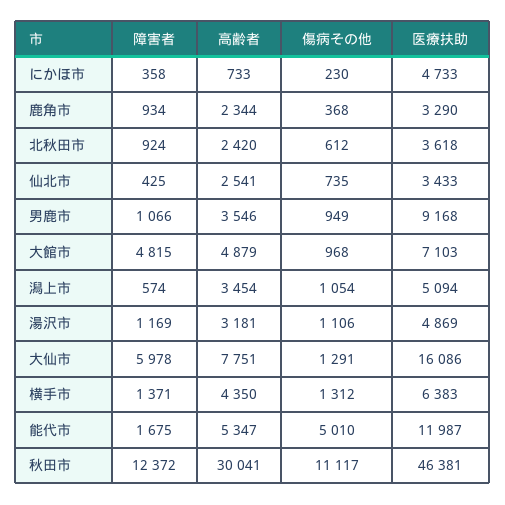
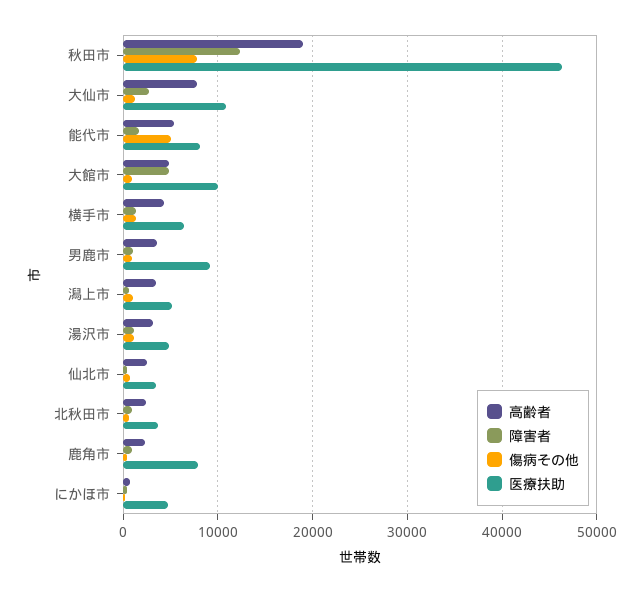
医療扶助, 鹿角市: 3290 -> 8000
医療扶助, 大館市: 7103 -> 10000
障害者, 大仙市: 5978 -> 3000
医療扶助, 大仙市: 16086 -> 11000
医療扶助, 能代市: 11987 -> 8000
高齢者, 秋田市: 30041 -> 19000
傷病その他, 秋田市: 11117 -> 8000

